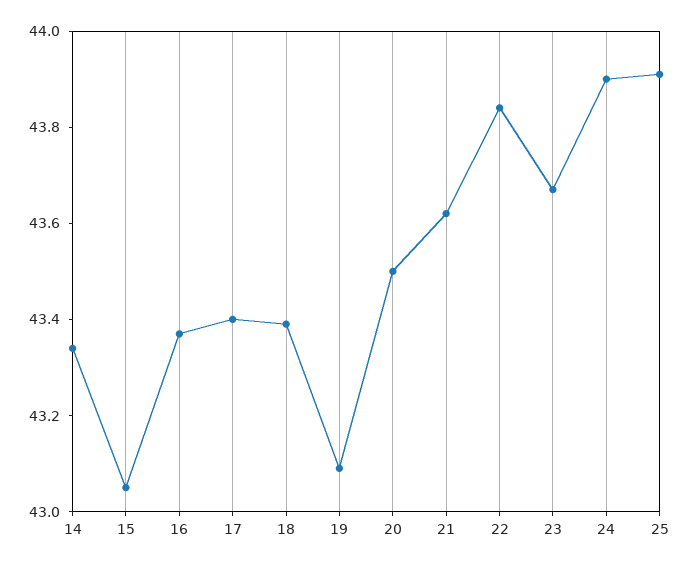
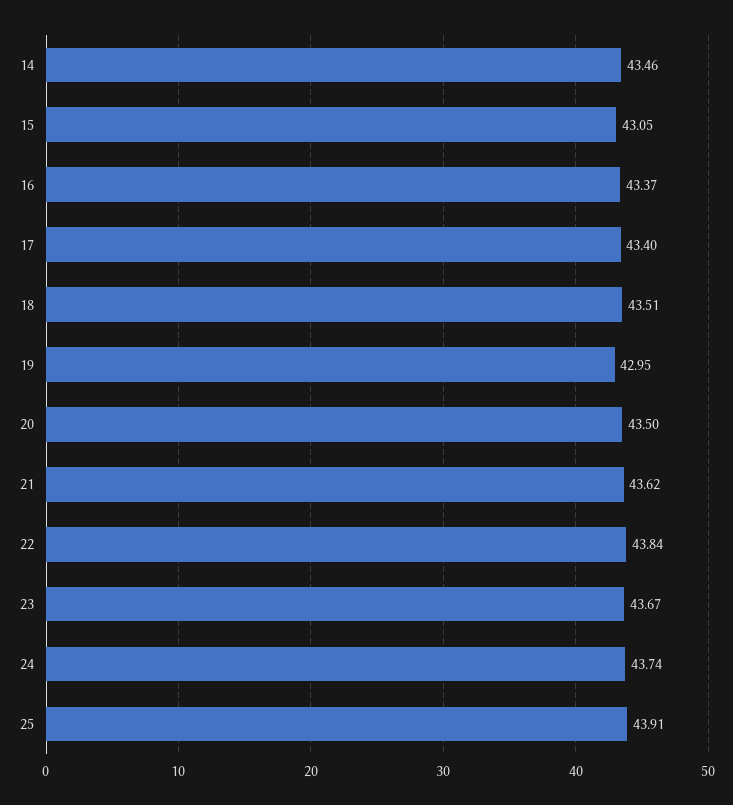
14: 43.35 -> 43.46
18: 43.4 -> 43.51
19: 43.1 -> 42.95
24: 43.9 -> 43.74

